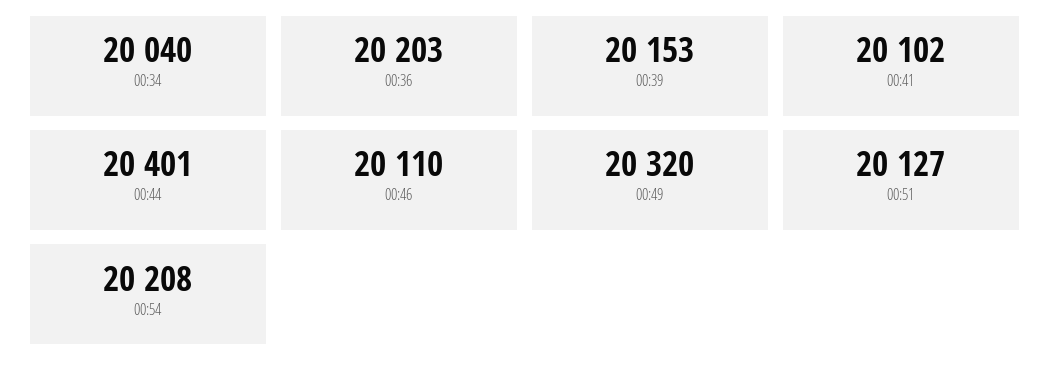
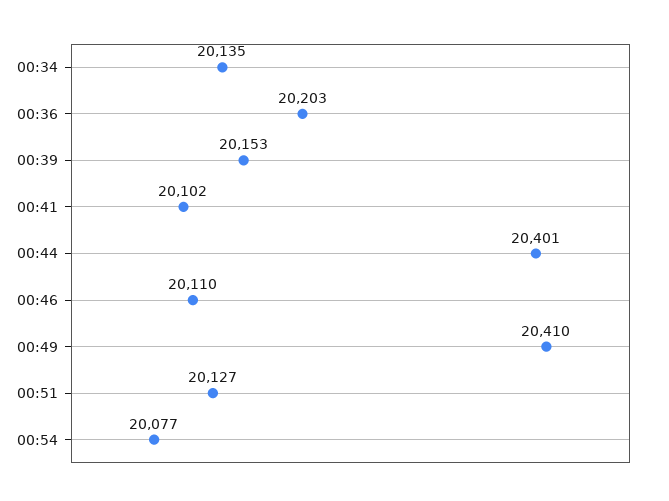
00:34: 20040 -> 20135
00:49: 20320 -> 20410
00:54: 20208 -> 20077

